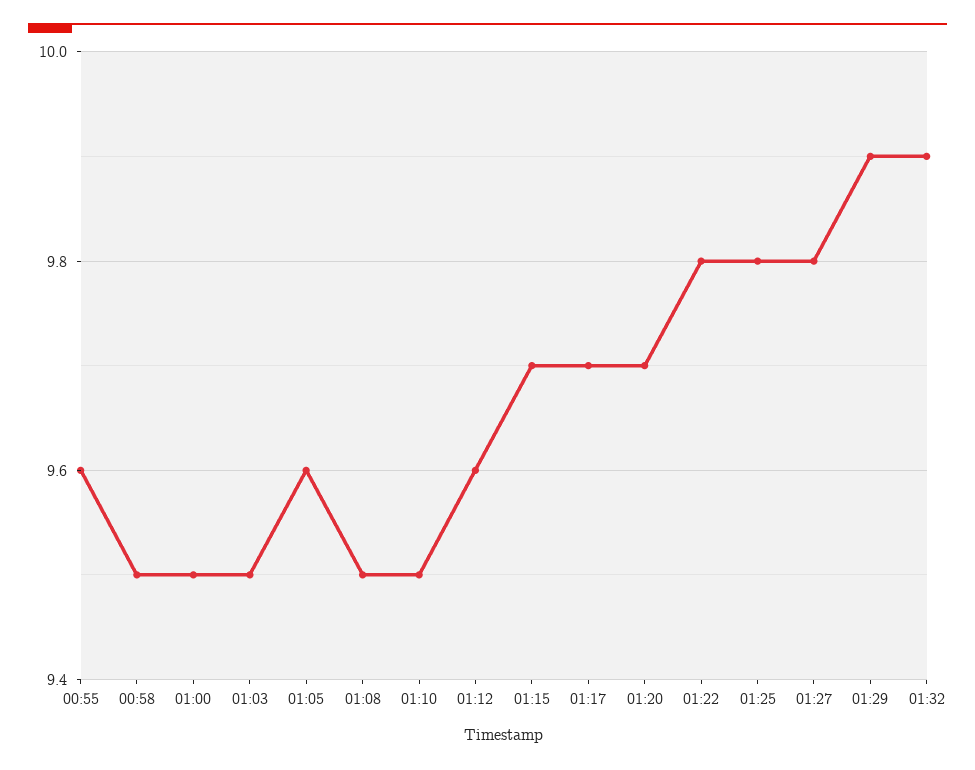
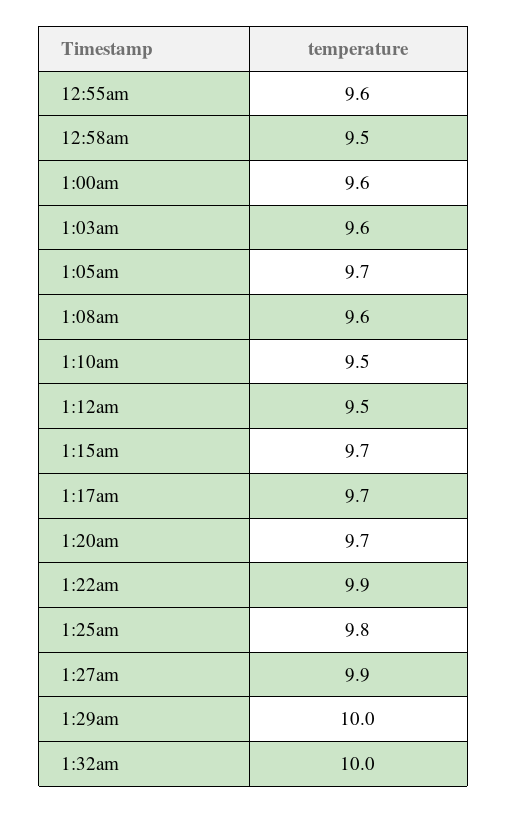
01:00: 9.5 -> 9.6
01:03: 9.5 -> 9.6
01:05: 9.6 -> 9.7
01:08: 9.5 -> 9.6
01:12: 9.6 -> 9.5
01:22: 9.8 -> 9.9
01:27: 9.8 -> 9.9
01:29: 9.9 -> 10
01:32: 9.9 -> 10

